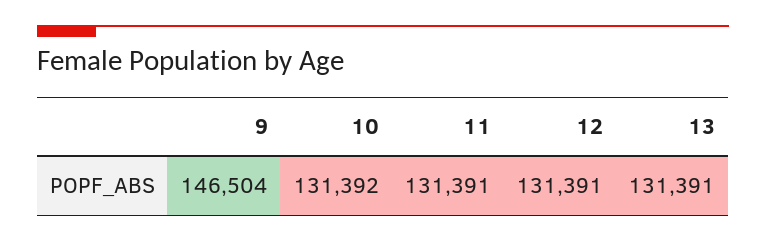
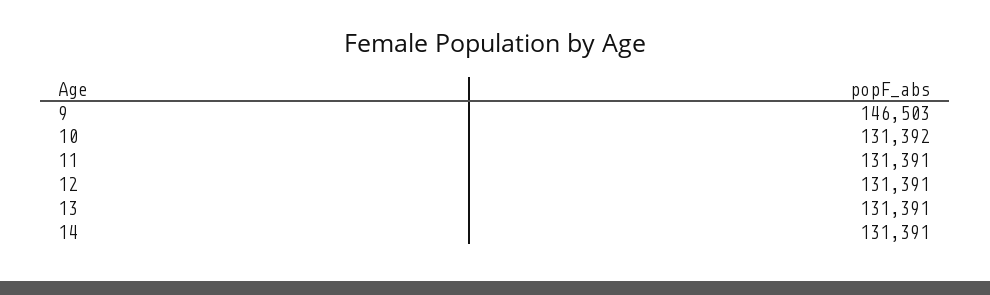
9: 146504 -> 146503
14: none -> 131391

